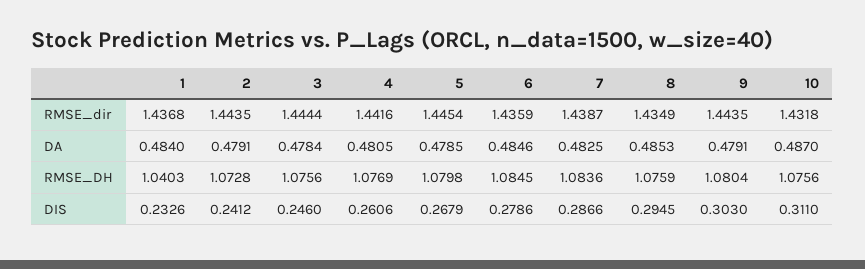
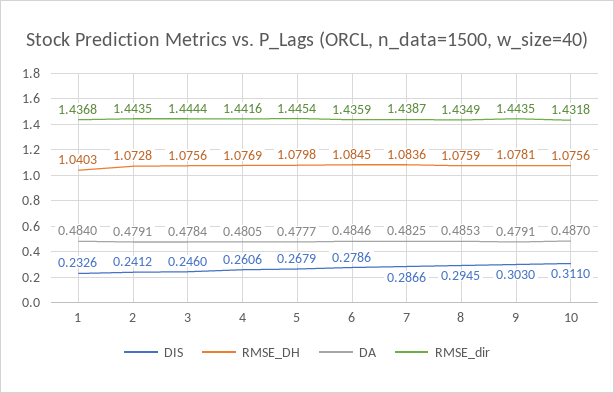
DA, 5: 0.4785 -> 0.4777
RMSE_DH, 9: 1.0804 -> 1.0781

